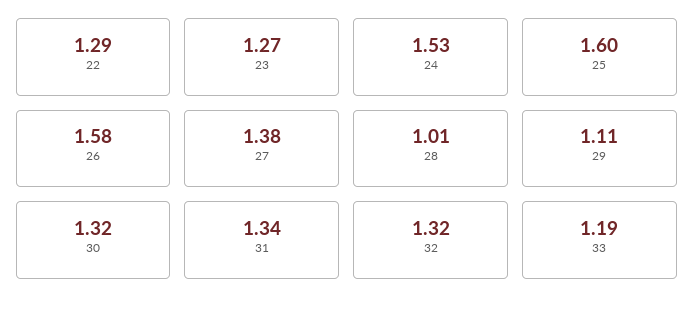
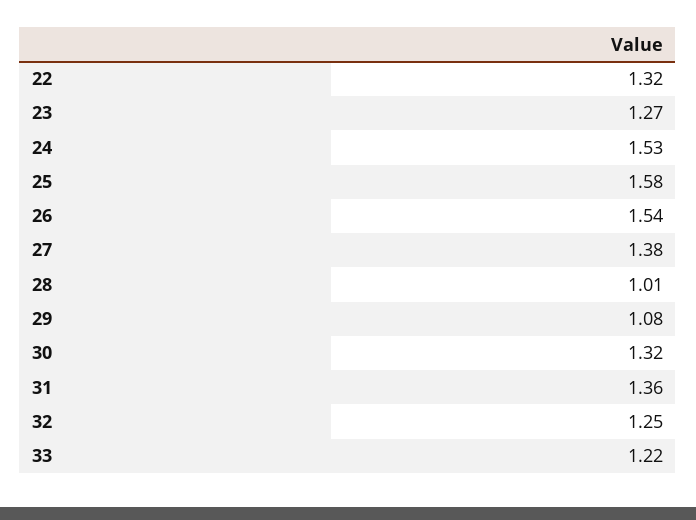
22: 1.29 -> 1.32
25: 1.6 -> 1.58
26: 1.58 -> 1.54
29: 1.11 -> 1.08
31: 1.34 -> 1.36
32: 1.32 -> 1.25
33: 1.19 -> 1.22

